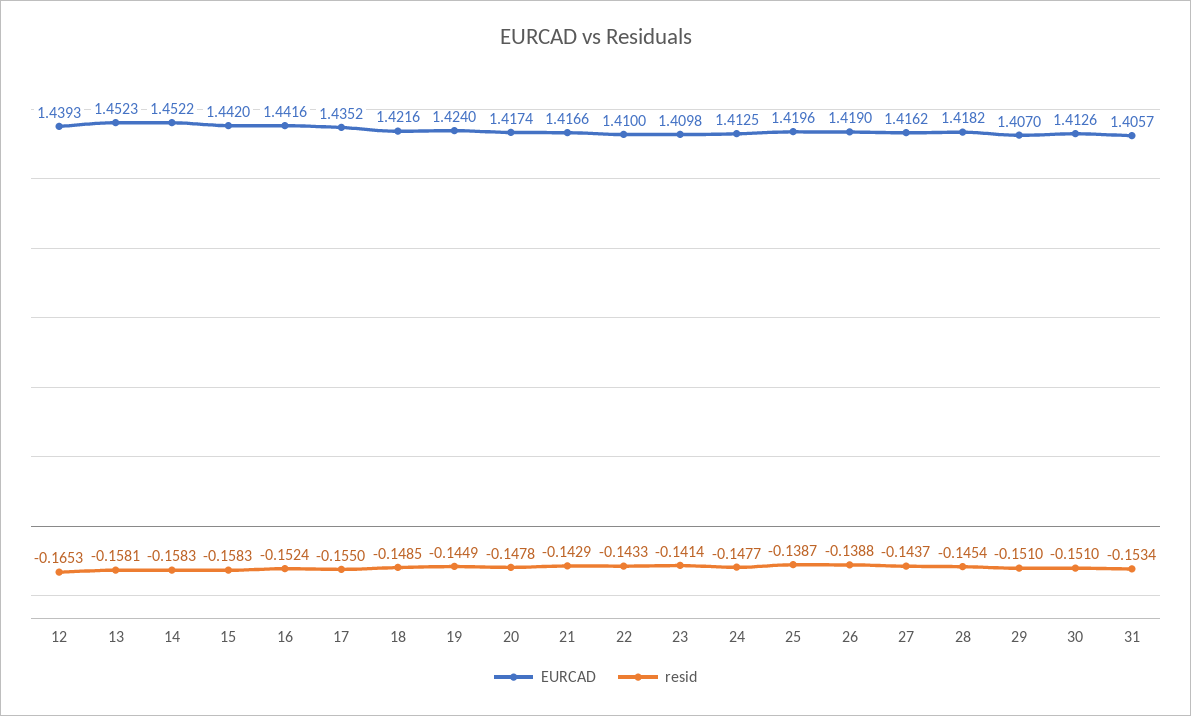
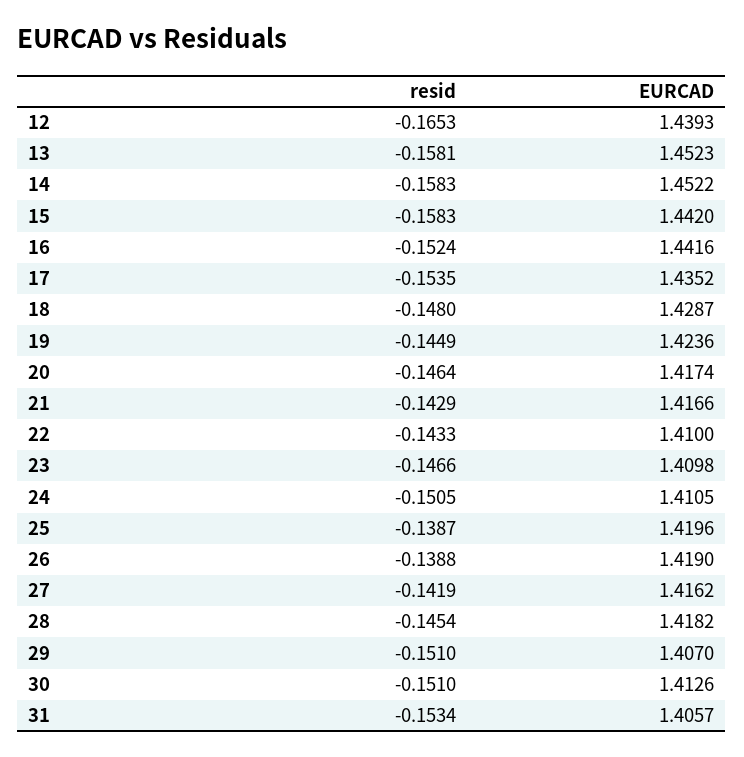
resid, 17: -0.155 -> -0.1535
EURCAD, 18: 1.4216 -> 1.4287
resid, 18: -0.1485 -> -0.148
EURCAD, 19: 1.424 -> 1.4236
resid, 20: -0.1478 -> -0.1464
resid, 23: -0.1414 -> -0.1466
EURCAD, 24: 1.4125 -> 1.4105
resid, 24: -0.1477 -> -0.1505
resid, 27: -0.1437 -> -0.1419

